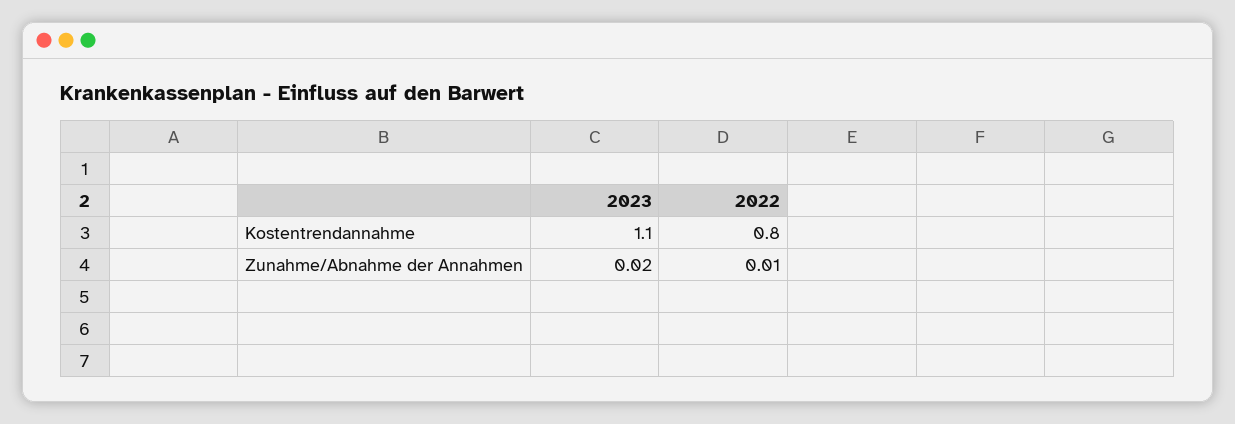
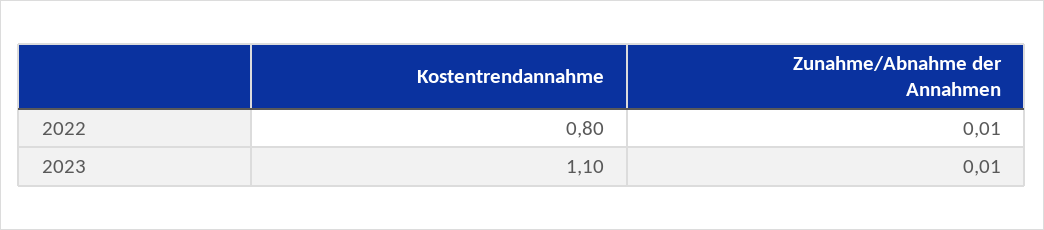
2023, Zunahme/Abnahme der Annahmen: 0.02 -> 0.01

